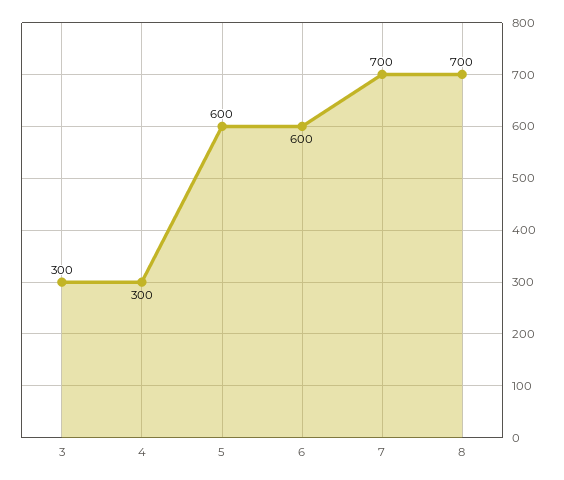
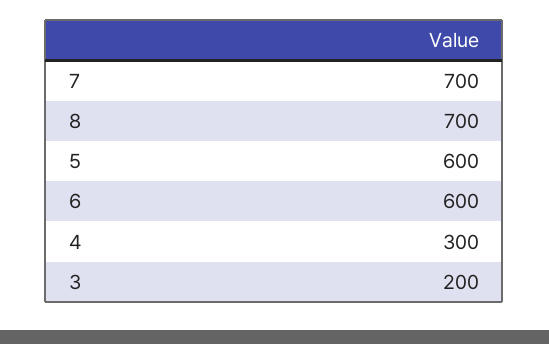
3: 300 -> 200

